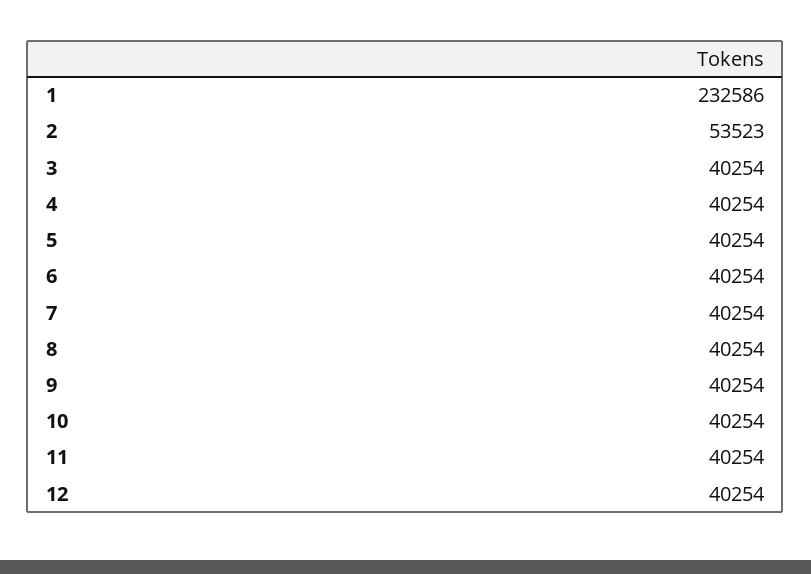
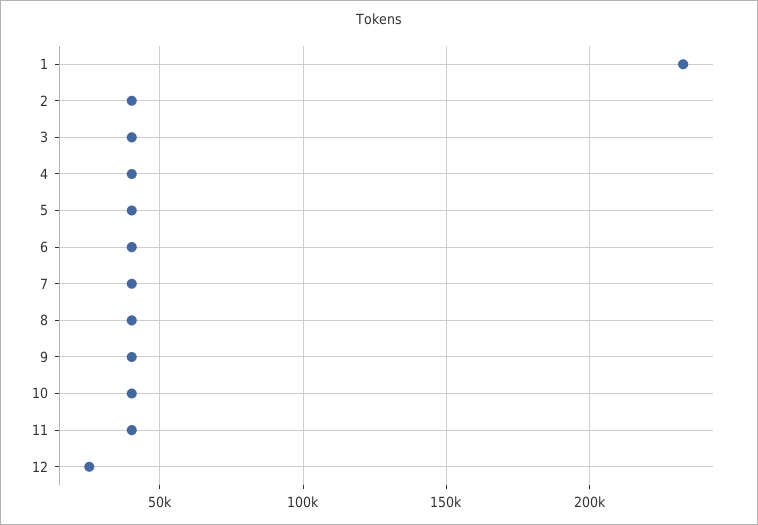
2: 53523 -> 40000
12: 40254 -> 25000

